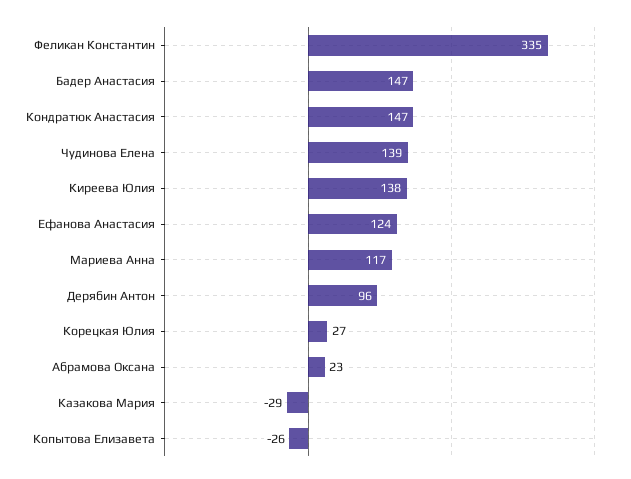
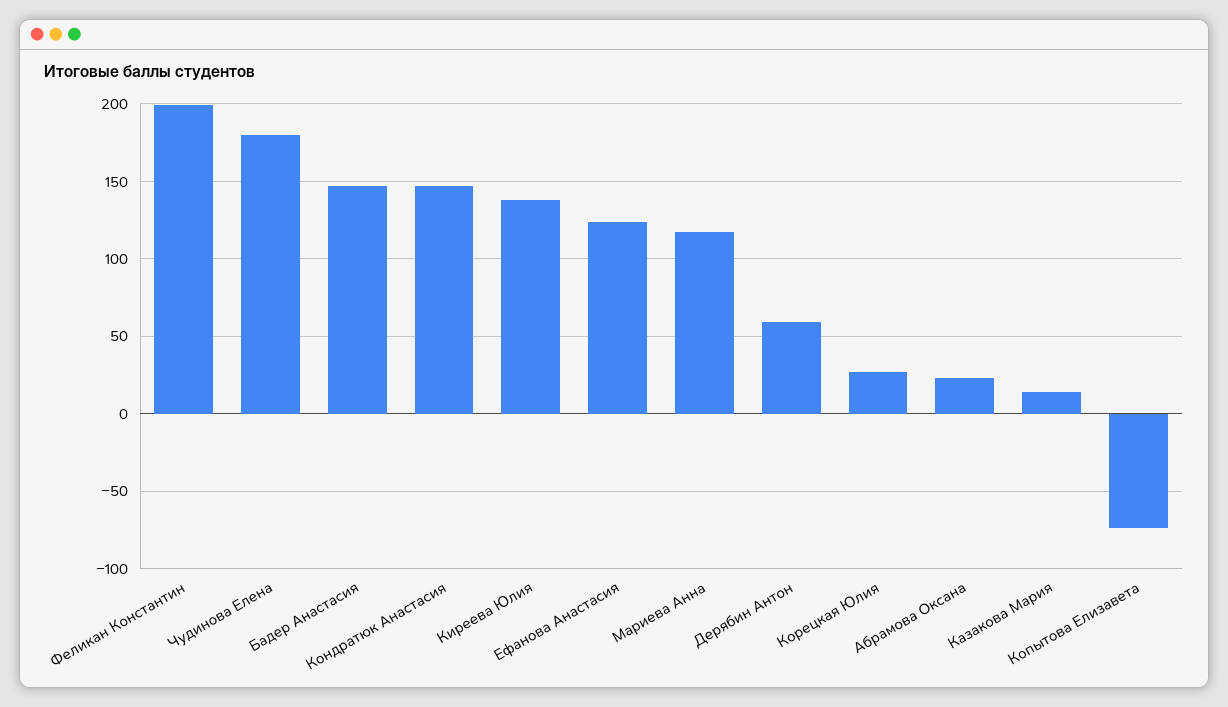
Феликан Константин: 335 -> 200
Чудинова Елена: 139 -> 180
Дерябин Антон: 96 -> 60
Казакова Мария: -29 -> 15
Копытова Елизавета: -26 -> -75

